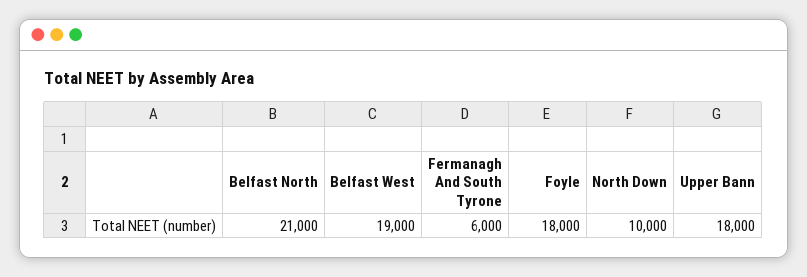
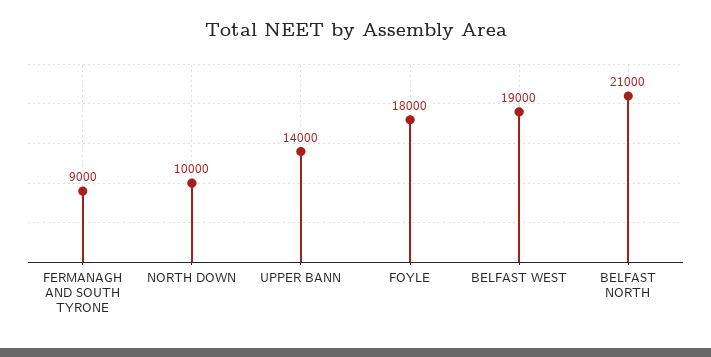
Fermanagh And South Tyrone: 6000 -> 9000
Upper Bann: 18000 -> 14000

